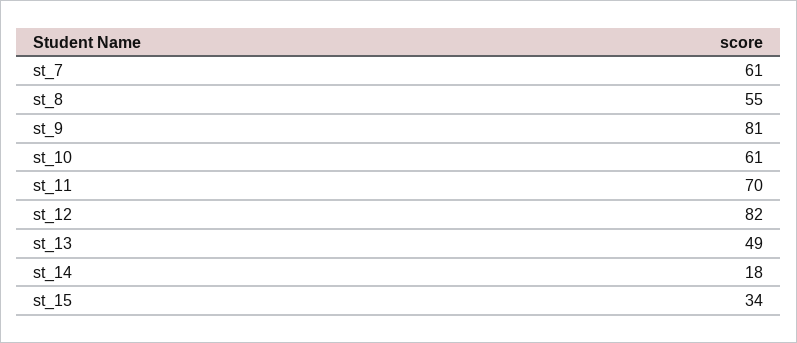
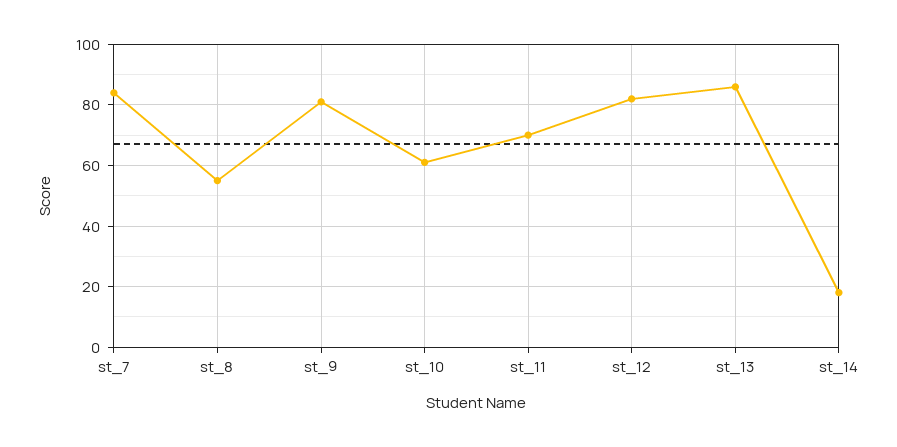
st_7: 61 -> 85
st_13: 49 -> 85
st_15: 34 -> none

